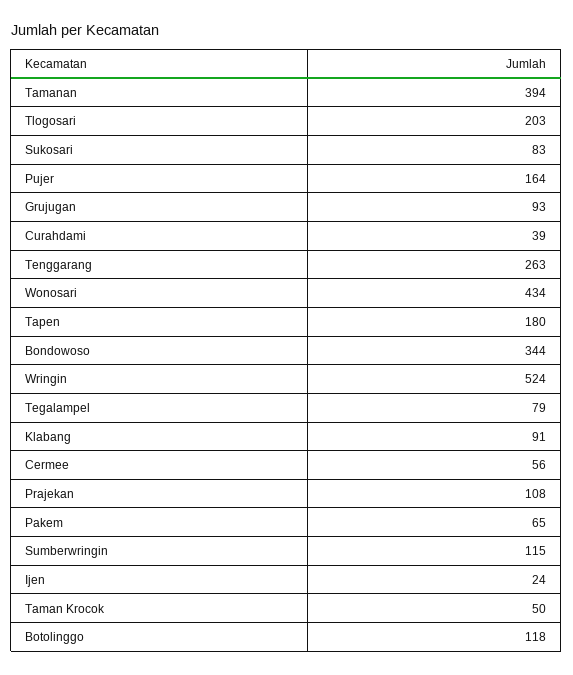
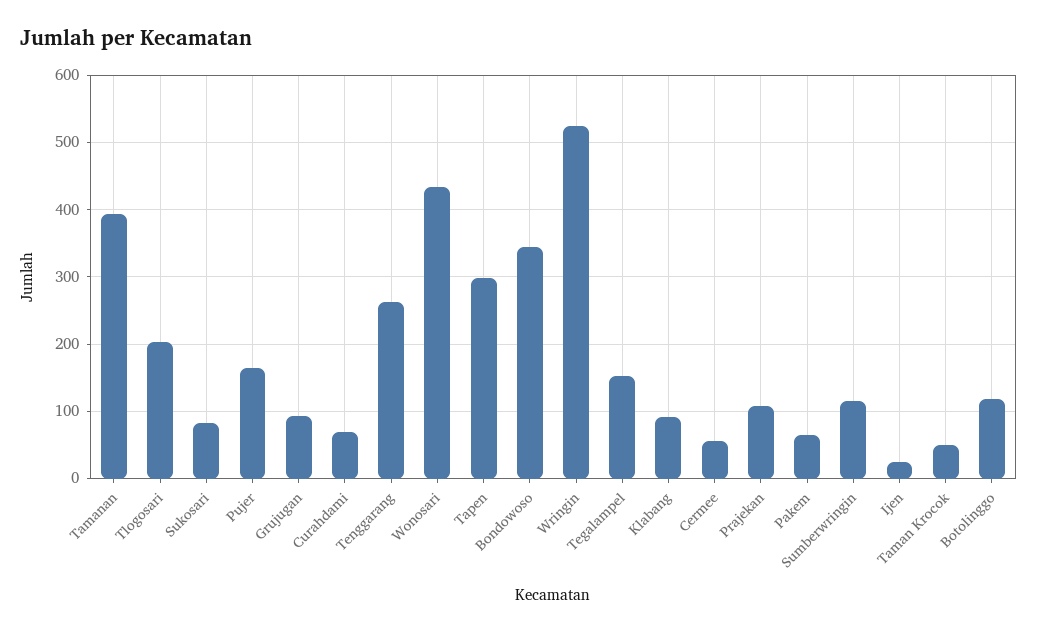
Curahdami: 39 -> 70
Tapen: 180 -> 300
Tegalampel: 79 -> 150

